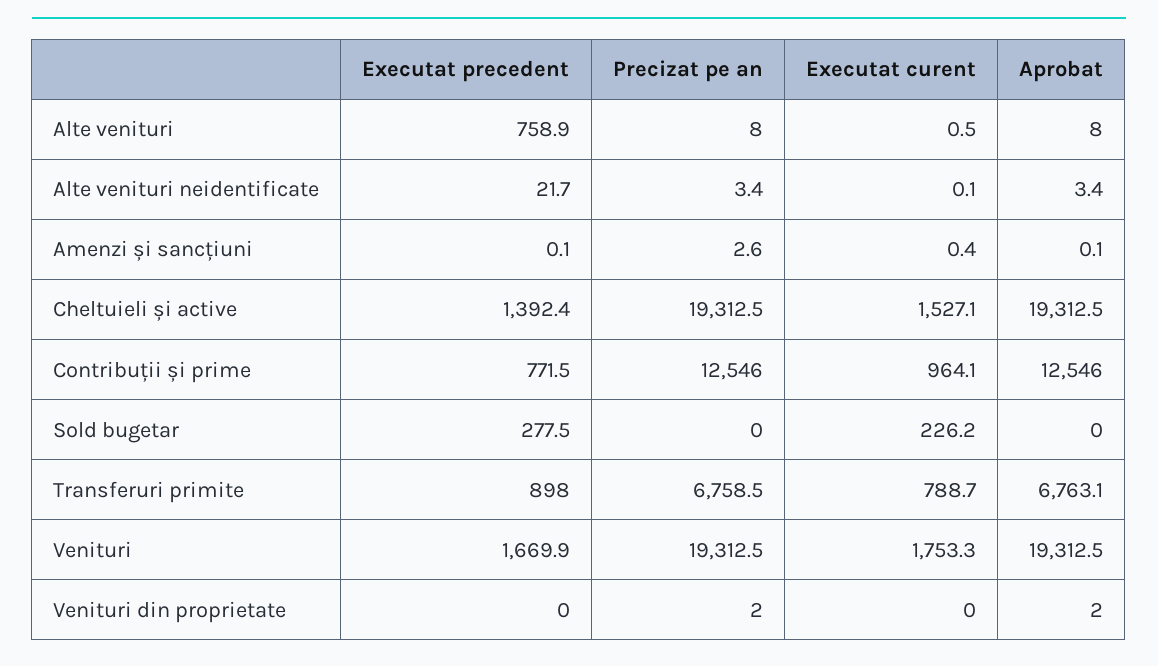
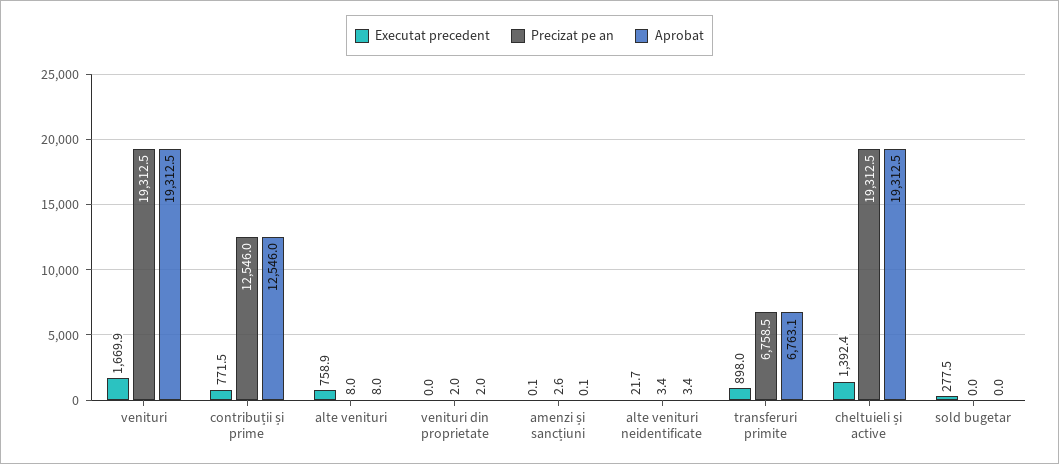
Executat curent, Alte venituri: 0.5 -> none
Executat curent, Alte venituri neidentificate: 0.1 -> none
Executat curent, Amenzi și sancțiuni: 0.4 -> none
Executat curent, Cheltuieli și active: 1527.1 -> none
Executat curent, Contribuții și prime: 964.1 -> none
Executat curent, Sold bugetar: 226.2 -> none
Executat curent, Transferuri primite: 788.7 -> none
Executat curent, Venituri: 1753.3 -> none
Executat curent, Venituri din proprietate: 0 -> none

